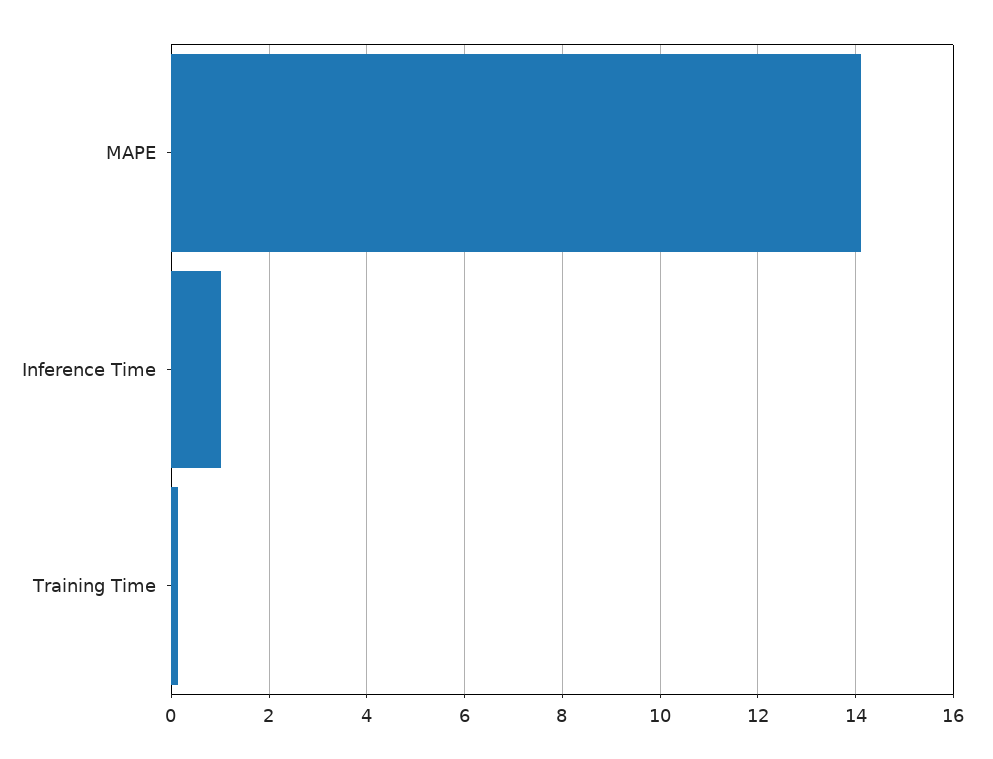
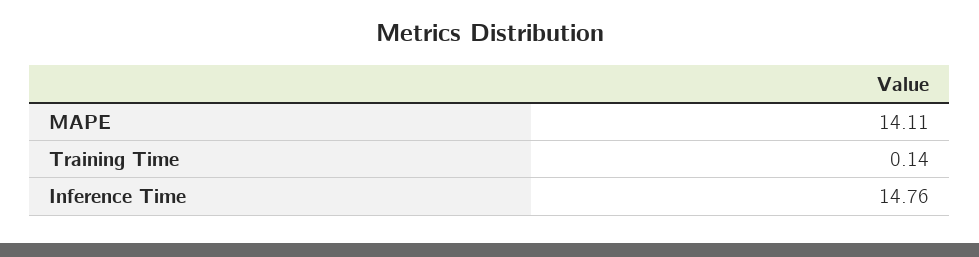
Inference Time: 1 -> 14.76

